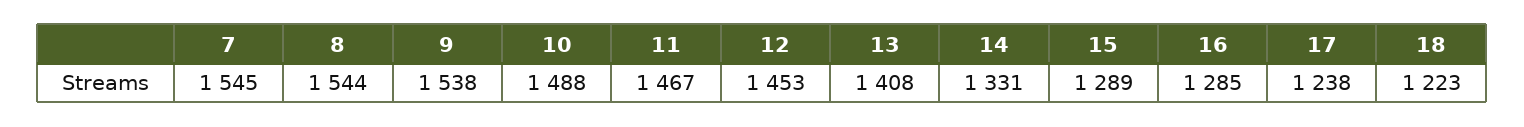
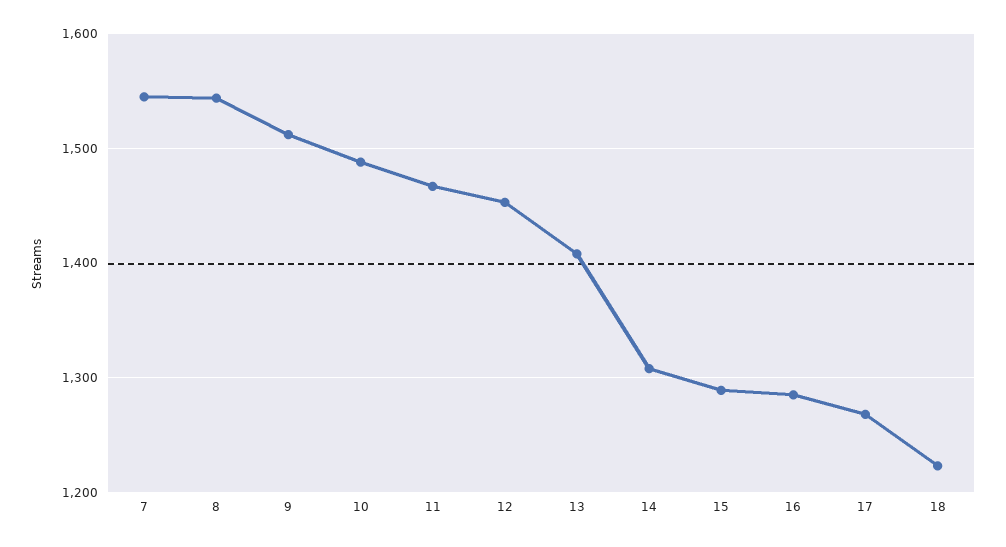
9: 1538 -> 1510
14: 1331 -> 1310
17: 1238 -> 1270

